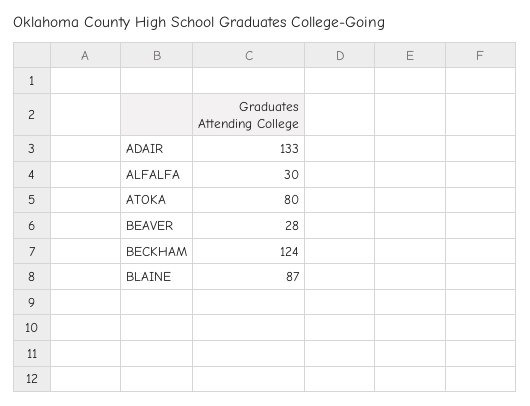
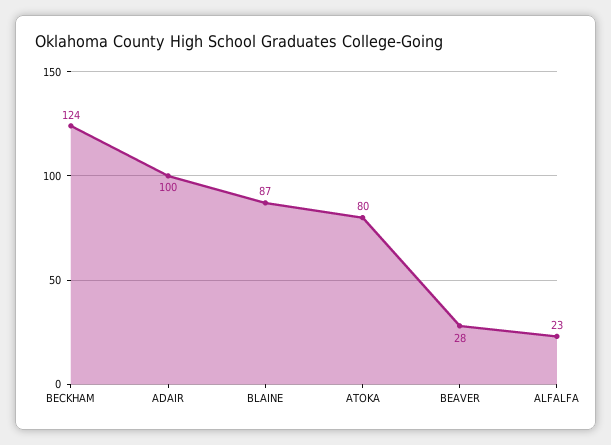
ADAIR: 133 -> 100
ALFALFA: 30 -> 23

